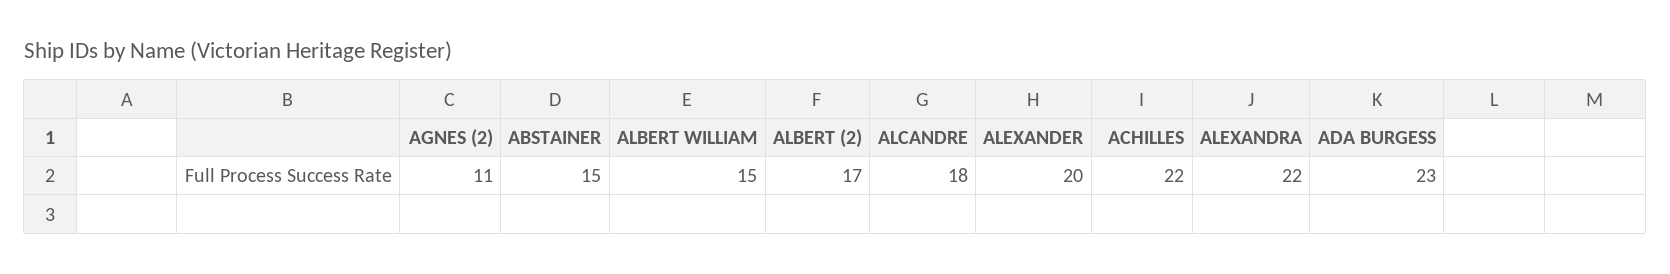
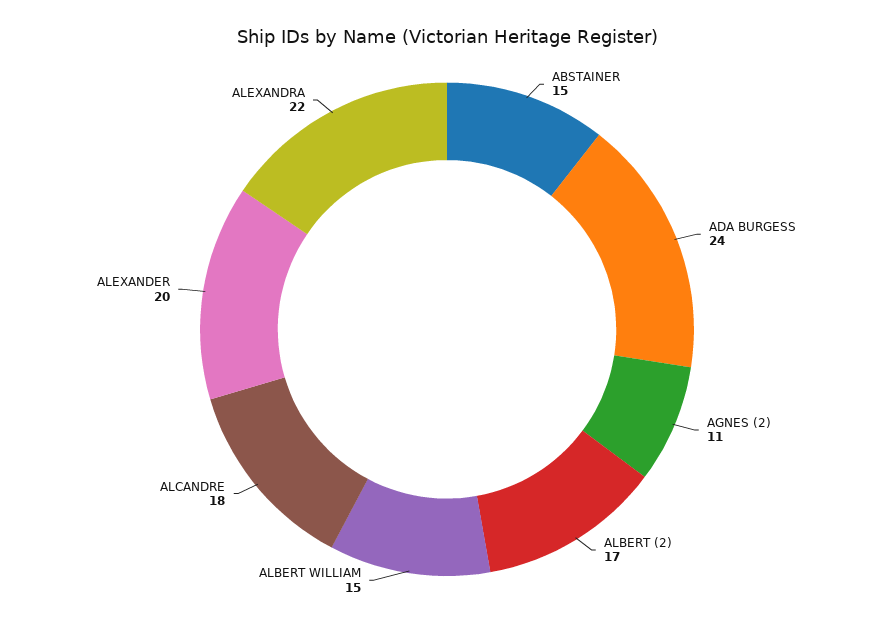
ACHILLES: 22 -> none
ADA BURGESS: 23 -> 24

